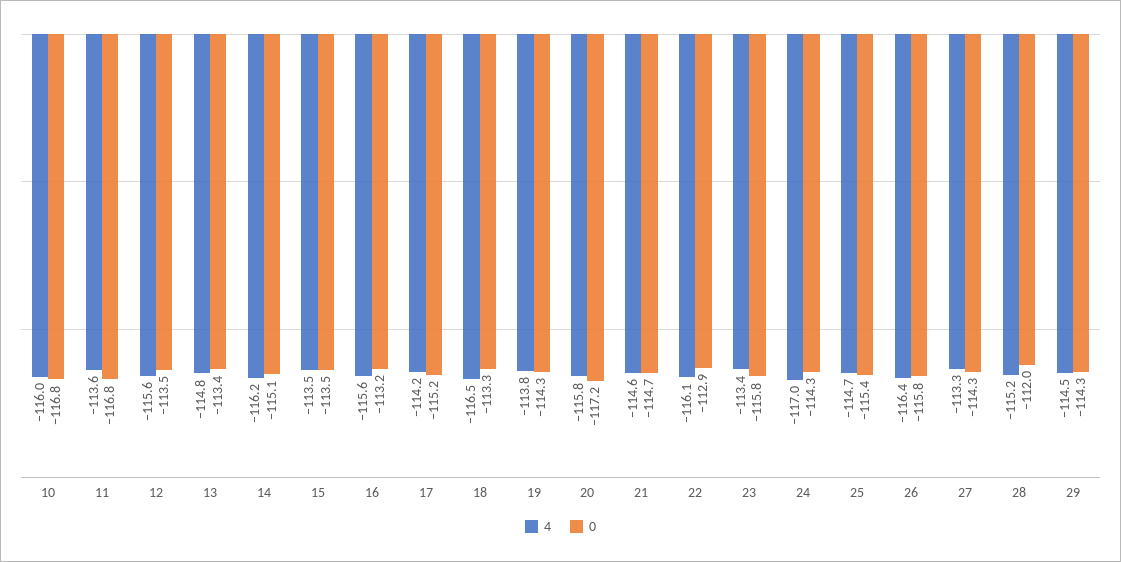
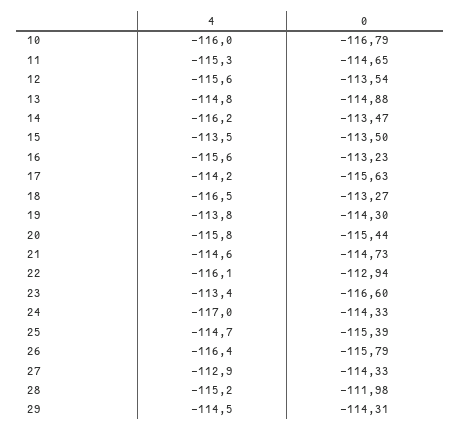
4, 11: -113.6 -> -115.3
0, 11: -116.8 -> -114.65
0, 13: -113.4 -> -114.88
0, 14: -115.1 -> -113.47
0, 17: -115.2 -> -115.63
0, 20: -117.2 -> -115.44
0, 23: -115.8 -> -116.6
4, 27: -113.3 -> -112.9

